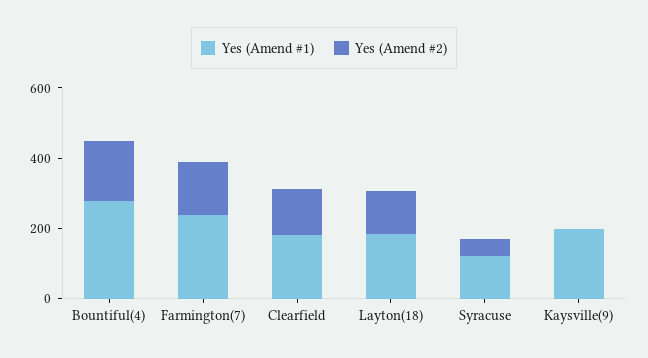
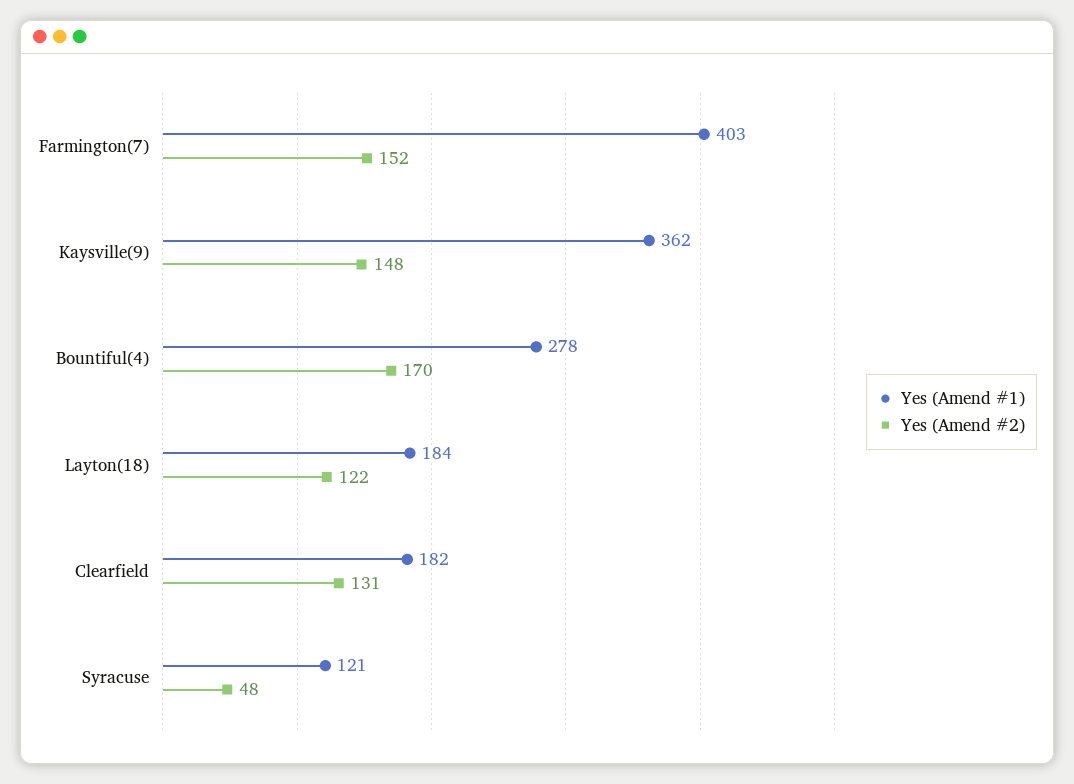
Yes (Amend #1), Farmington(7): 250 -> 403
Yes (Amend #1), Kaysville(9): 200 -> 362
Yes (Amend #2), Kaysville(9): 0 -> 148

